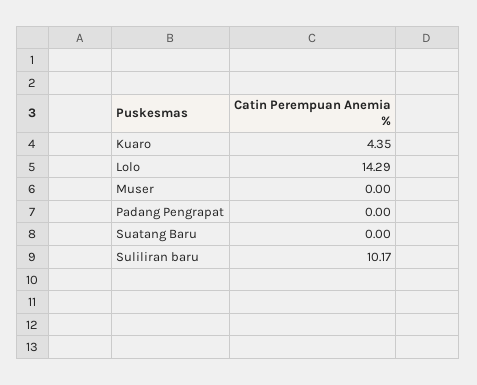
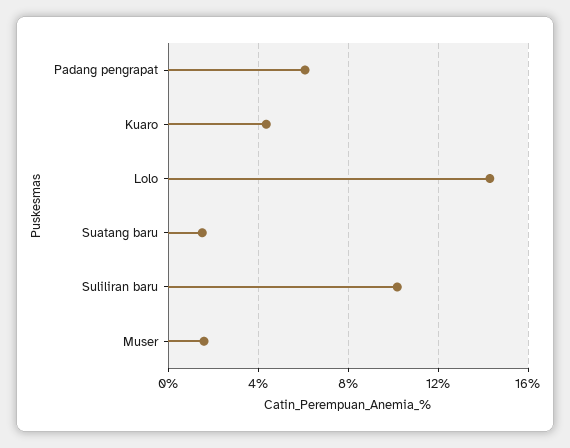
Muser: 0 -> 1.5
Padang Pengrapat: 0 -> 6
Suatang Baru: 0 -> 1.5

